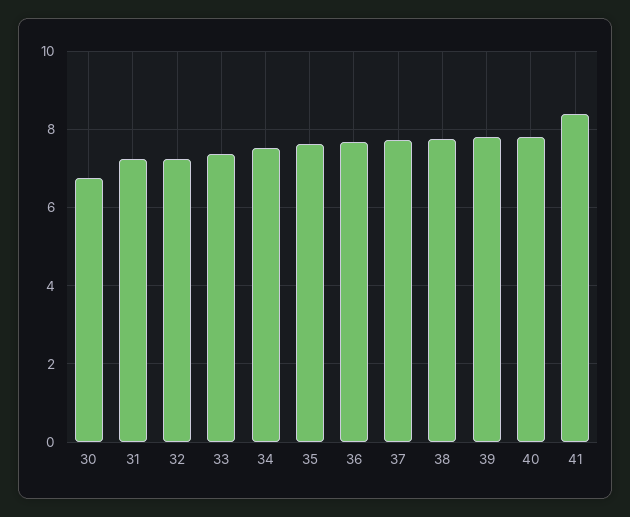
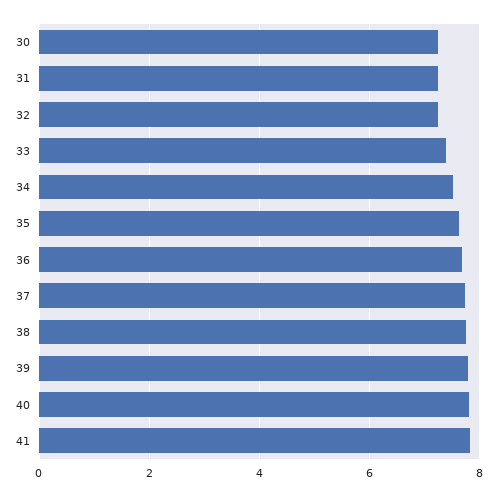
30: 6.8 -> 7.2
41: 8.4 -> 7.8

